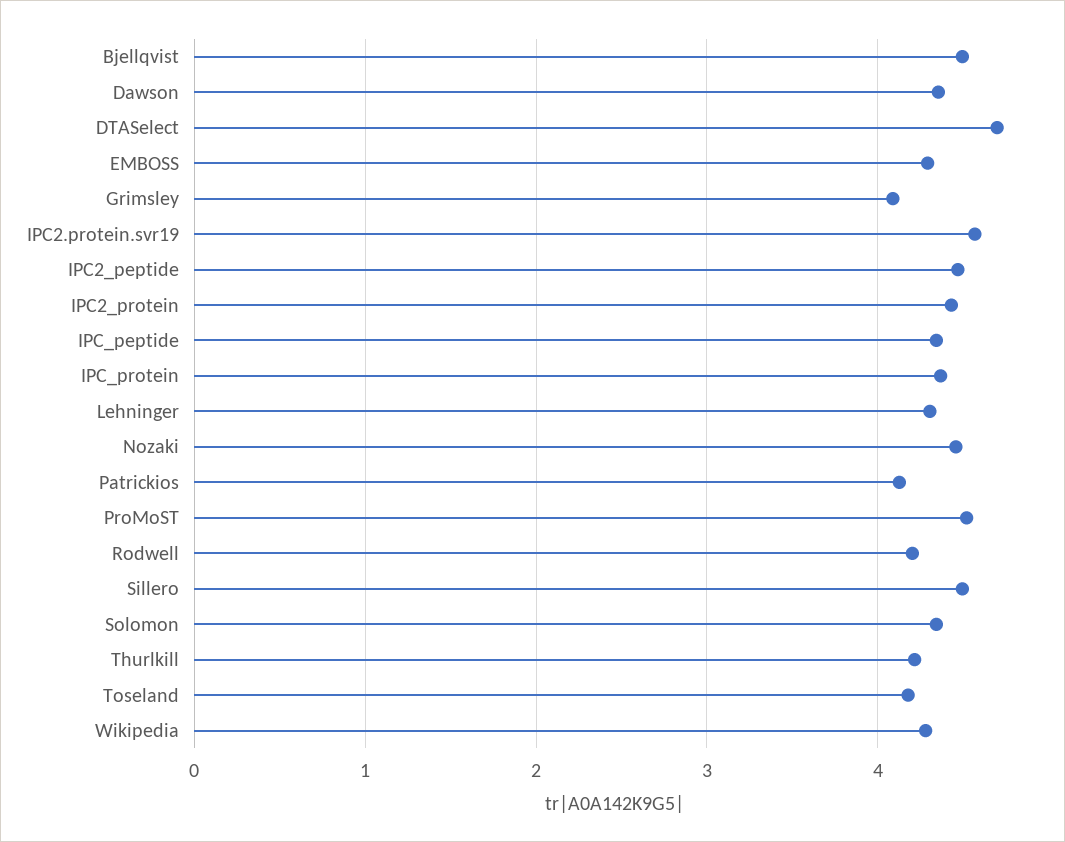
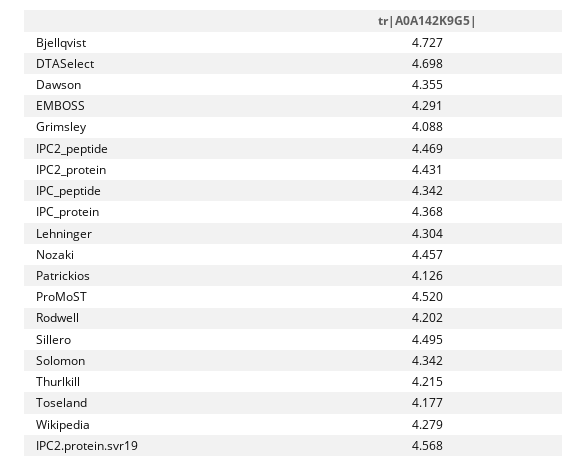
Bjellqvist: 4.5 -> 4.727

